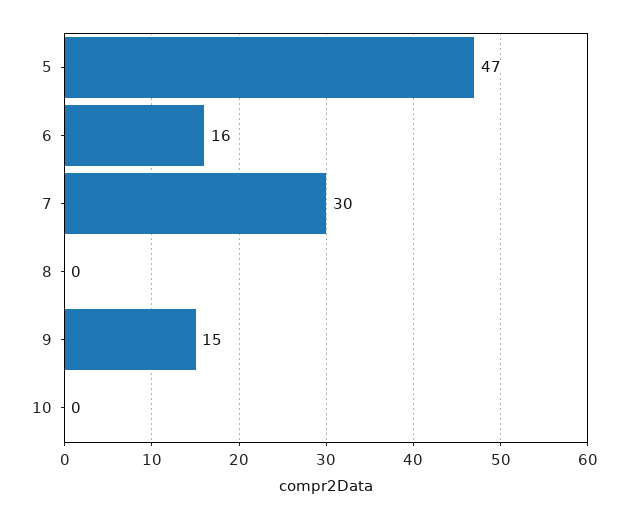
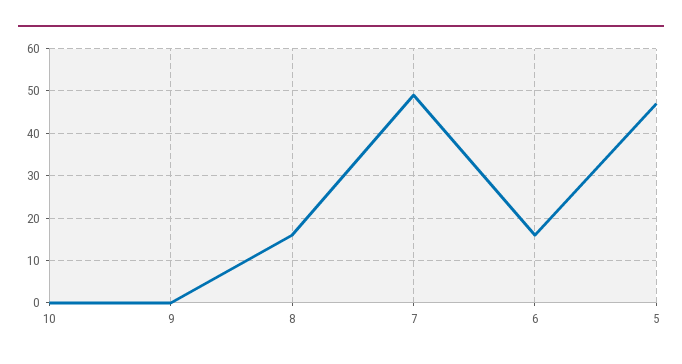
7: 30 -> 50
8: 0 -> 15
9: 15 -> 0

